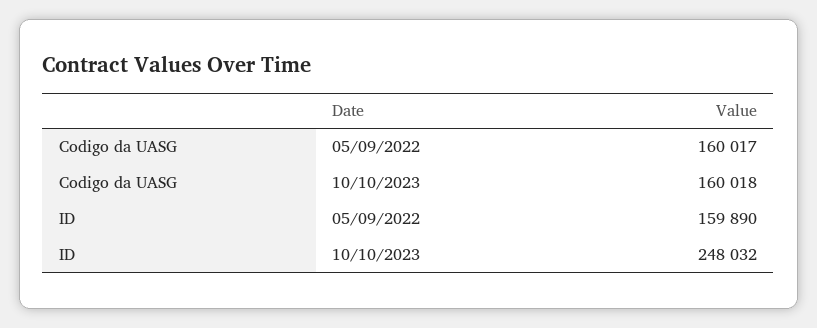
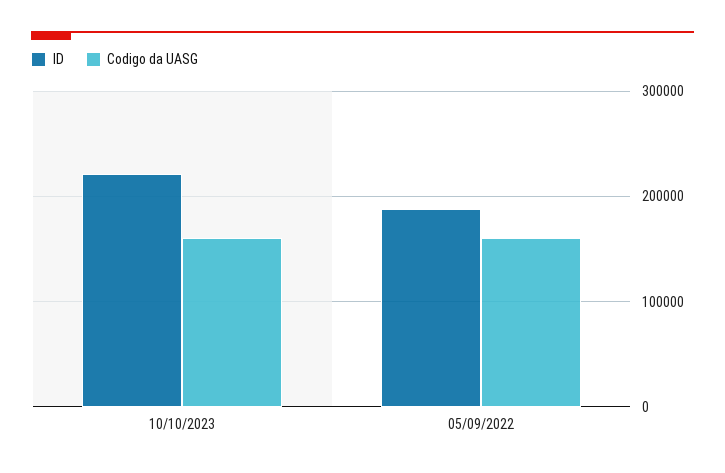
ID, 05/09/2022: 159890 -> 190000
ID, 10/10/2023: 248032 -> 220000

